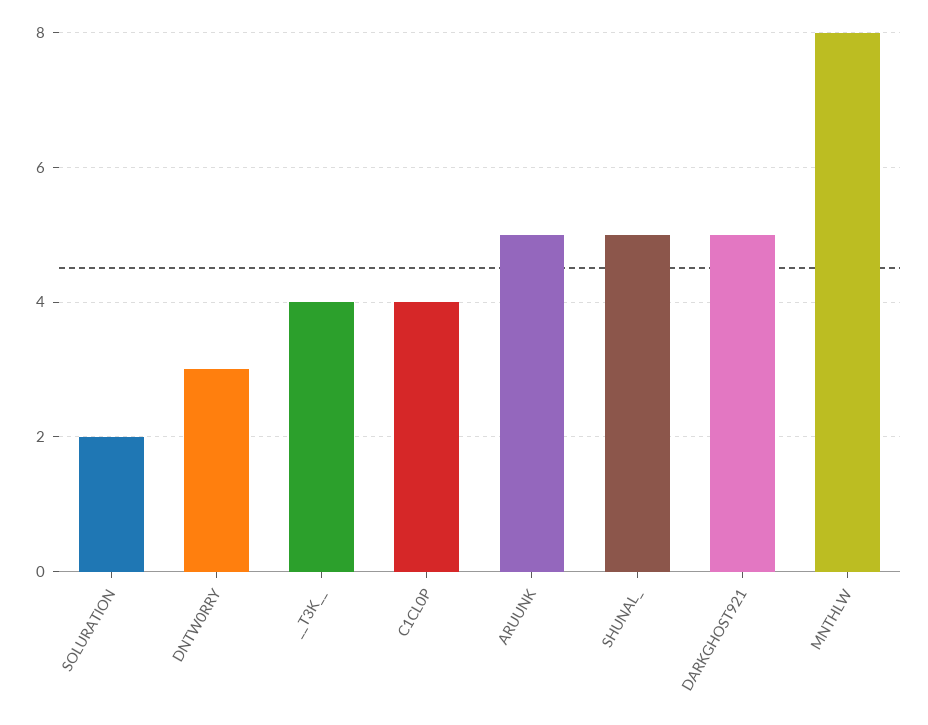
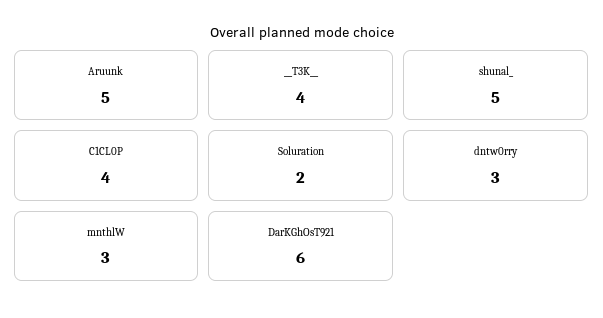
DARKGHOST921: 5 -> 6
MNTHLW: 8 -> 3

